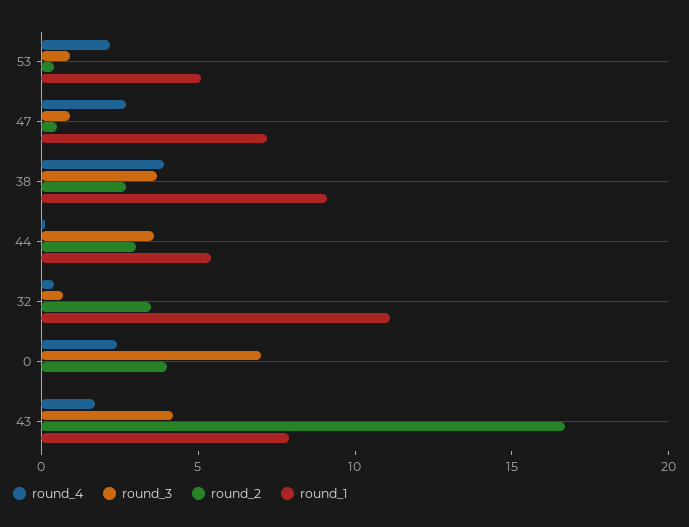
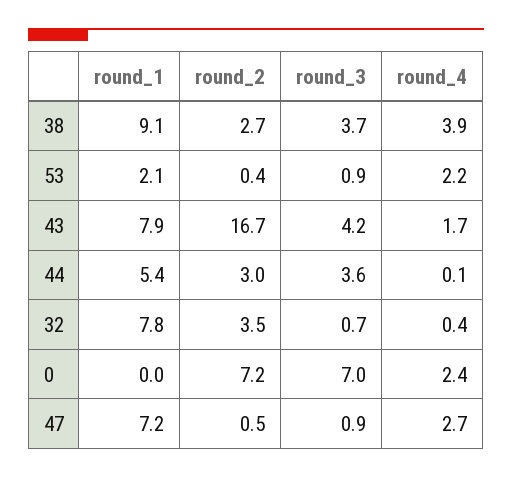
round_1, 53: 5 -> 2.1
round_1, 32: 11 -> 7.8
round_2, 0: 4 -> 7.2

